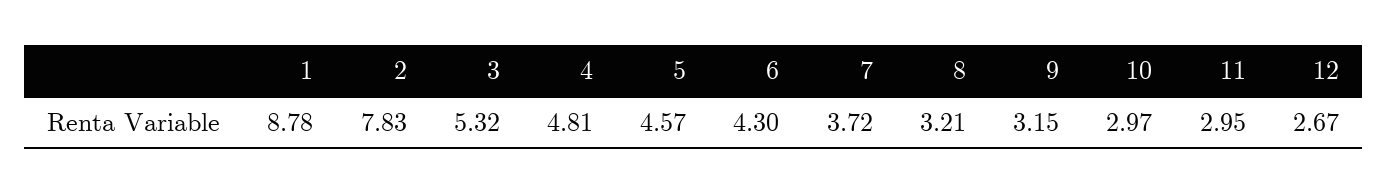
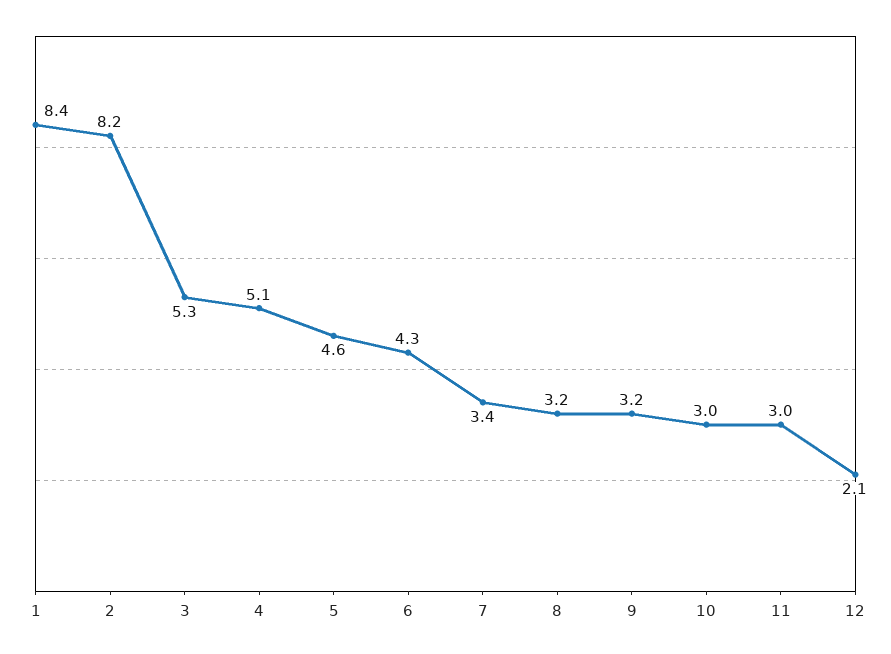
1: 8.78 -> 8.4
2: 7.83 -> 8.2
4: 4.81 -> 5.1
7: 3.72 -> 3.4
12: 2.67 -> 2.1

